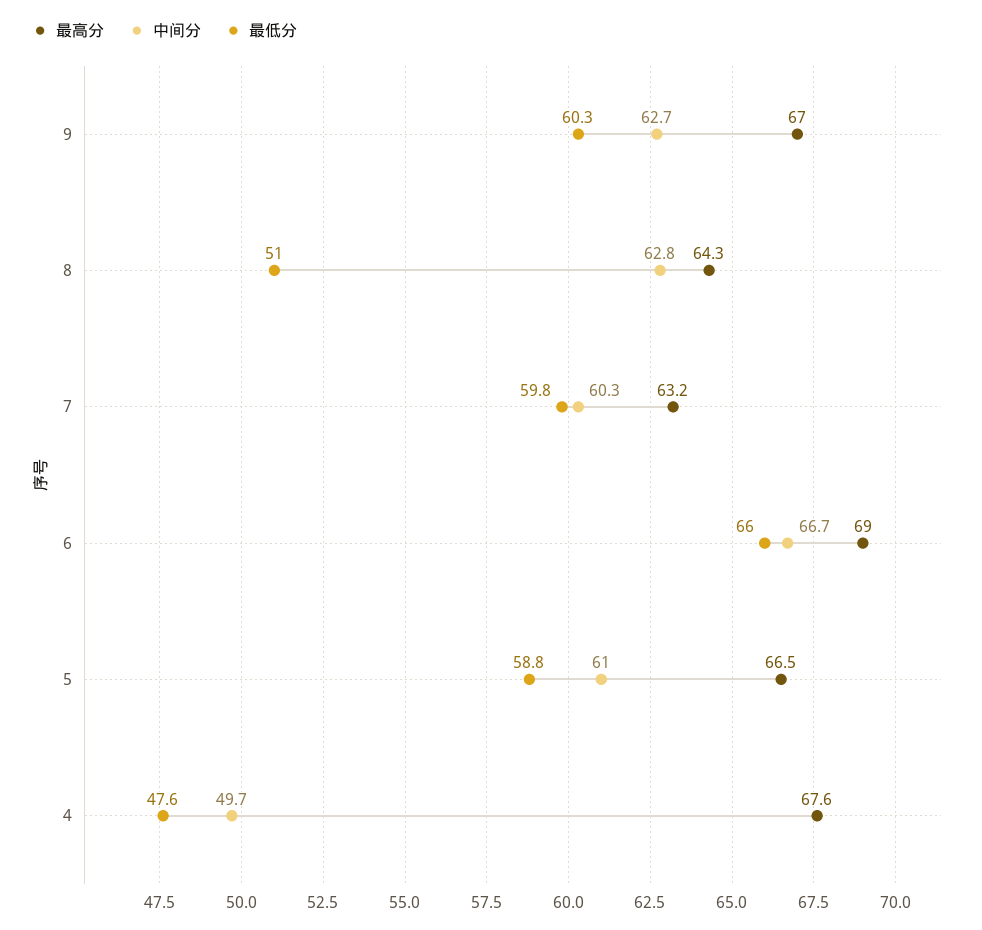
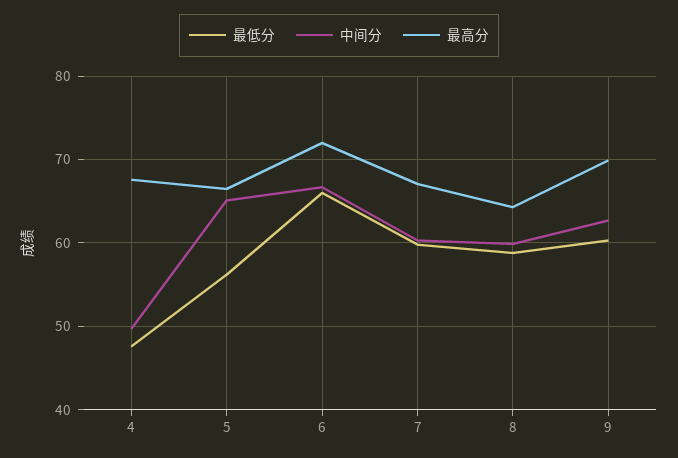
最高分, 9: 67 -> 70
中间分, 8: 62.8 -> 60
最低分, 8: 51 -> 59
最高分, 7: 63.2 -> 67
最高分, 6: 69 -> 72
中间分, 5: 61 -> 65
最低分, 5: 58.8 -> 56

